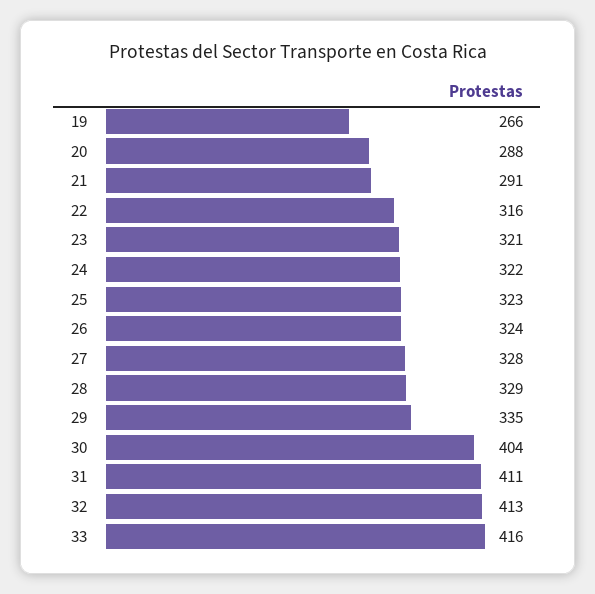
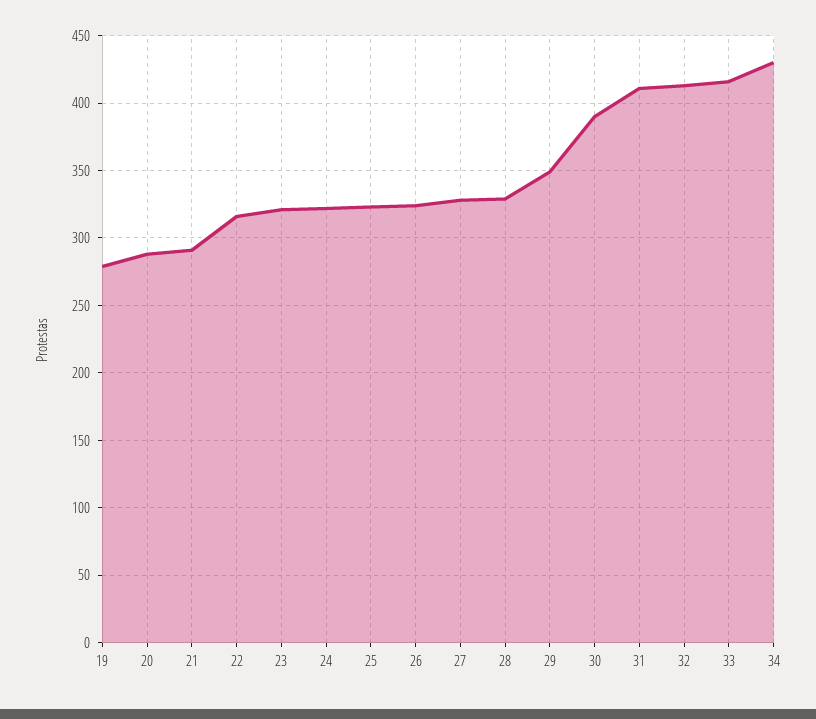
19: 266 -> 280
29: 335 -> 350
30: 404 -> 390
34: none -> 430

